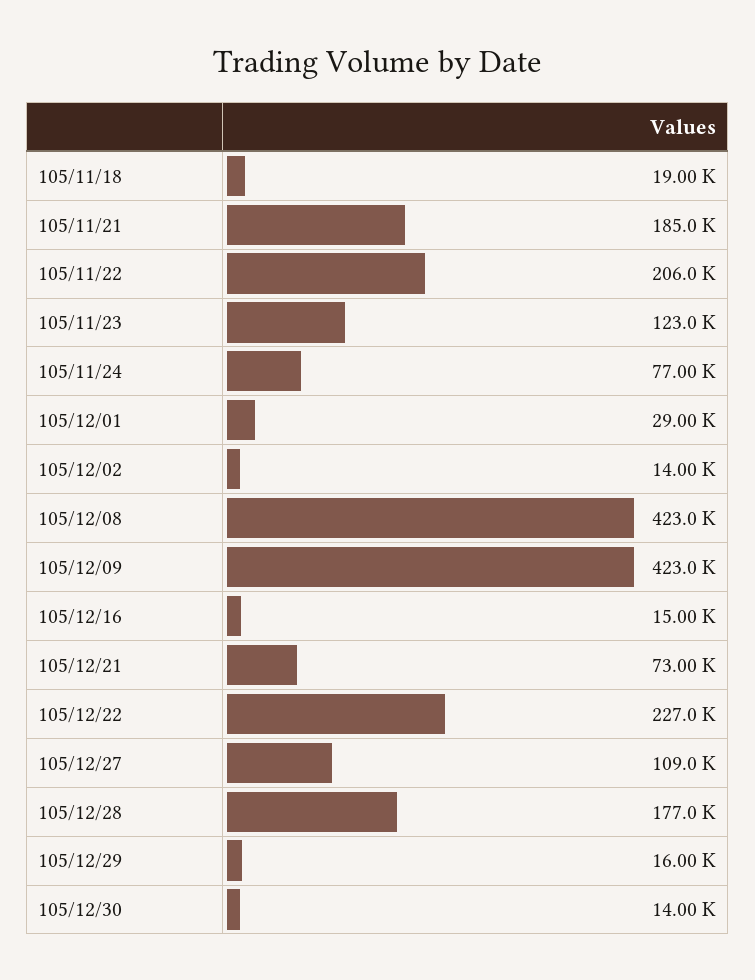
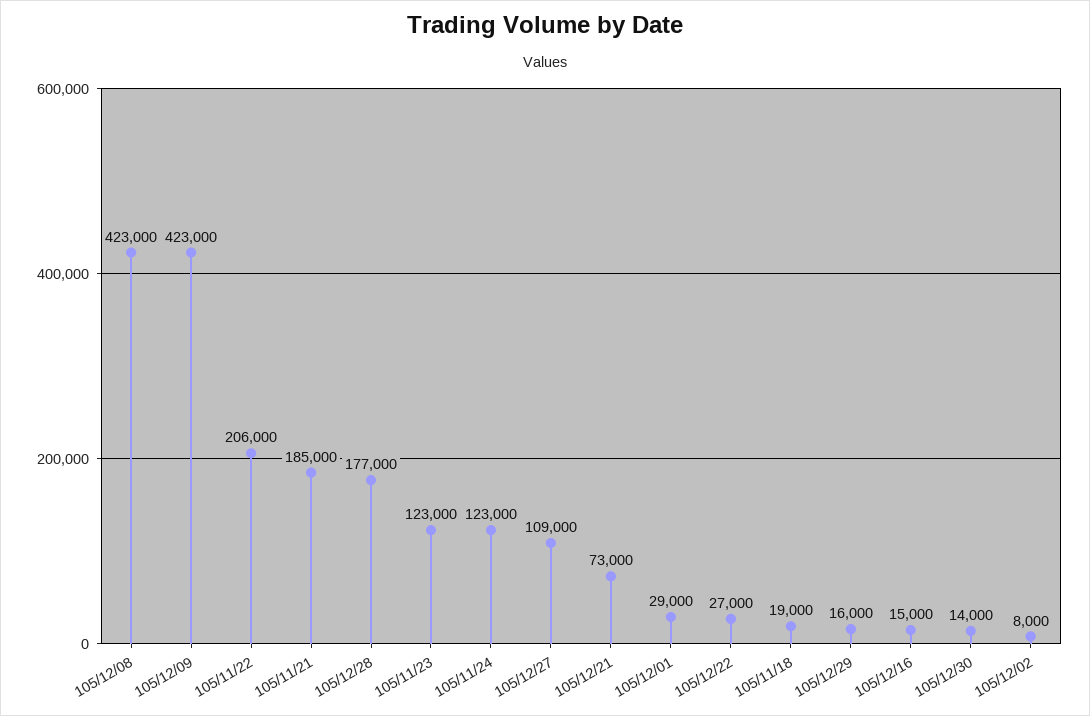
105/11/24: 77000 -> 123000
105/12/02: 14000 -> 8000
105/12/22: 227000 -> 27000

